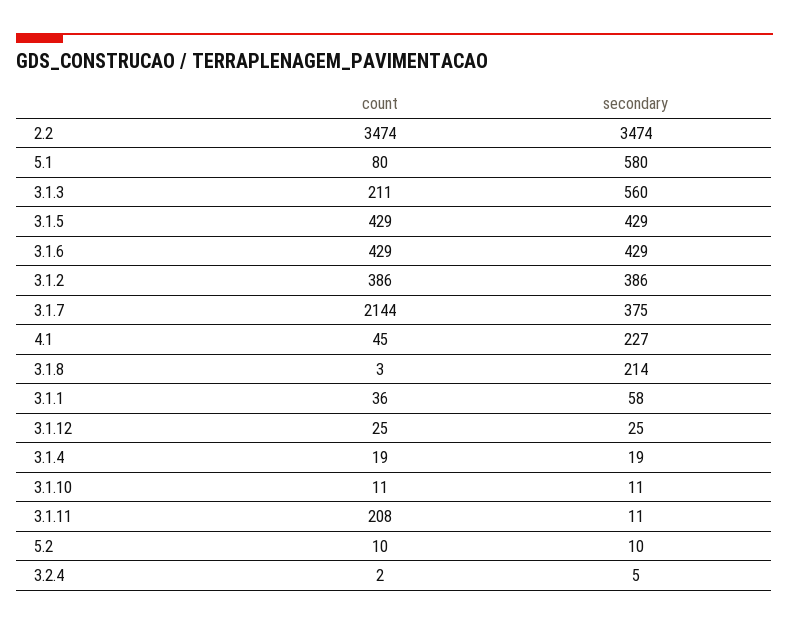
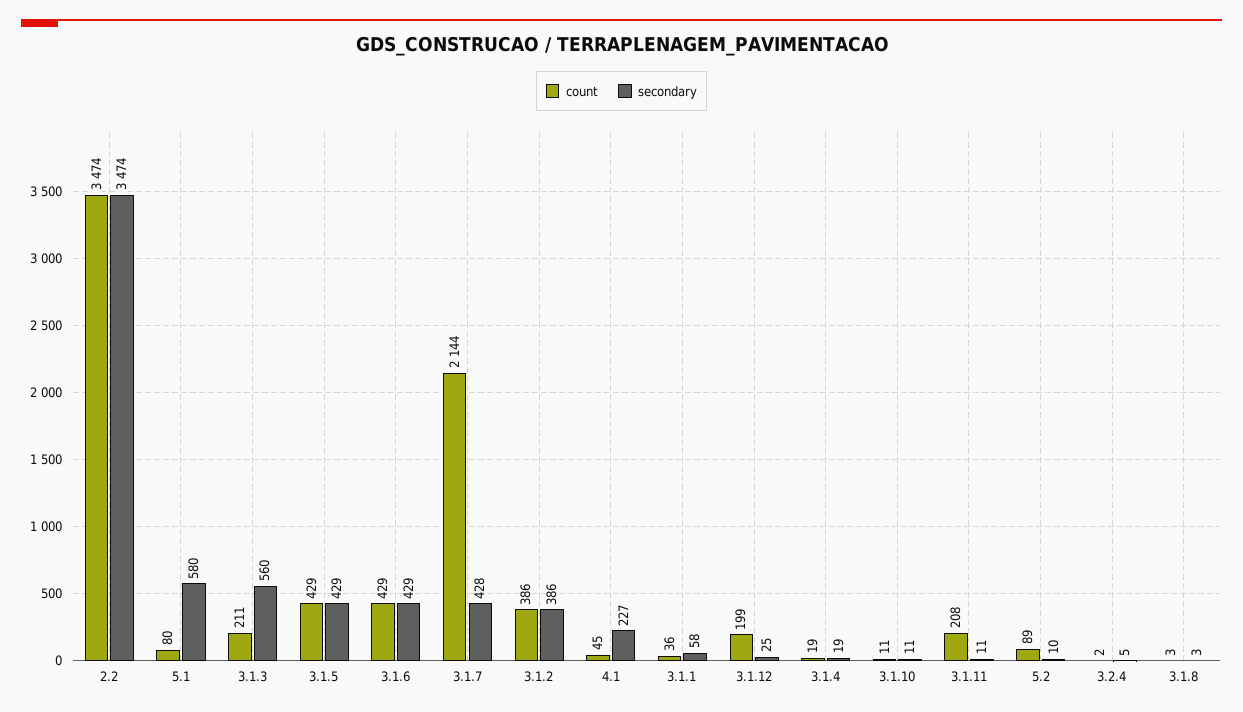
secondary, 3.1.7: 375 -> 428
secondary, 3.1.8: 214 -> 3
count, 3.1.12: 25 -> 199
count, 5.2: 10 -> 89

